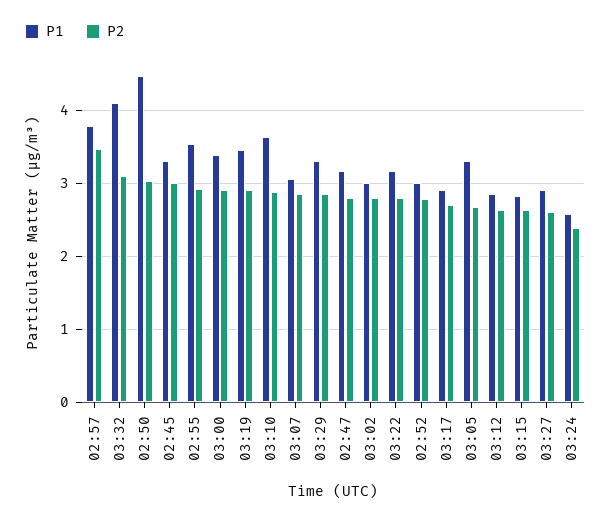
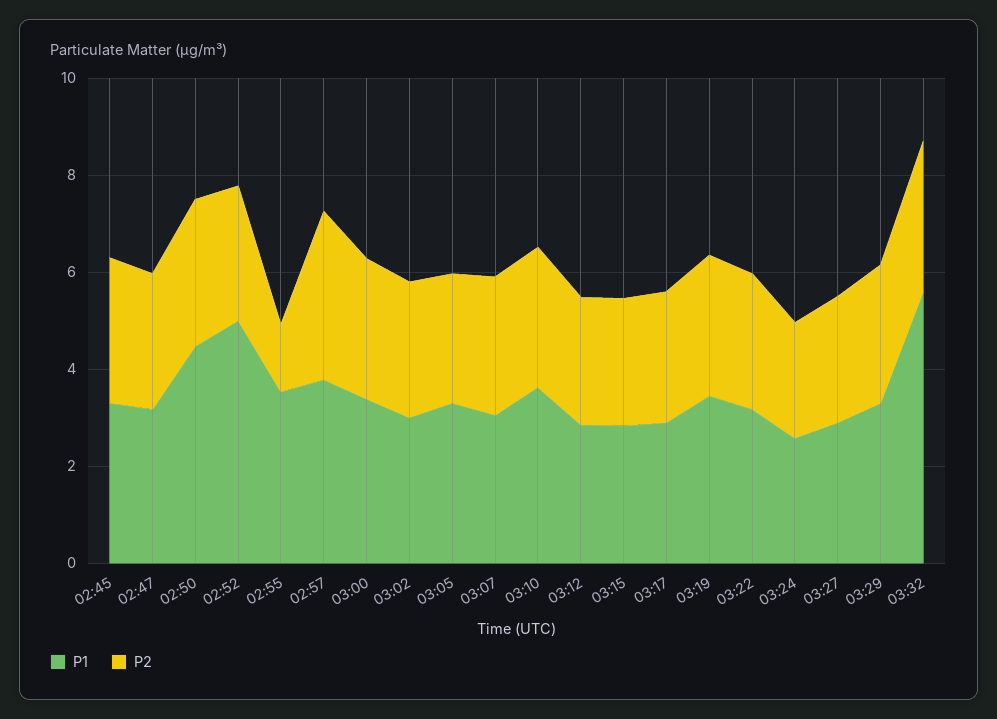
P1, 03:32: 4.1 -> 5.5
P2, 02:55: 2.9 -> 1.5
P1, 02:52: 3 -> 5

